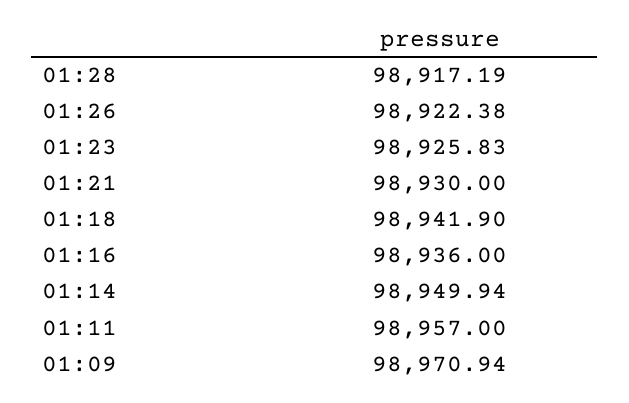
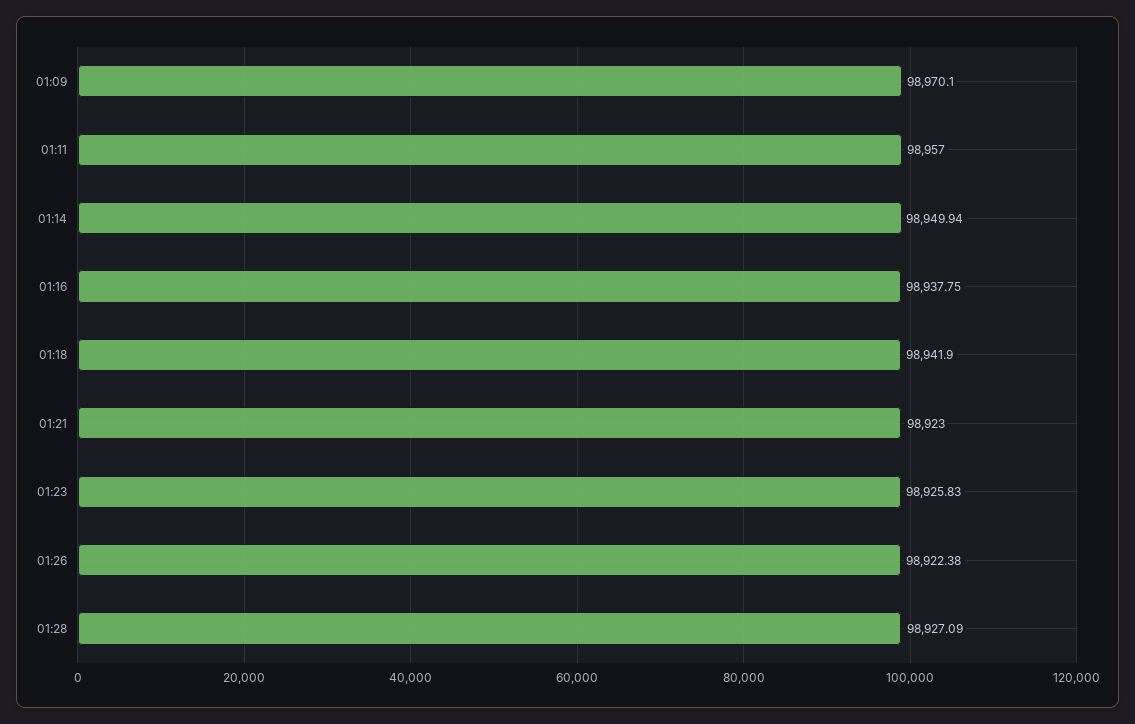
01:28: 98917.19 -> 98927.09
01:21: 98930 -> 98923
01:16: 98936 -> 98937.75
01:09: 98970.94 -> 98970.1

